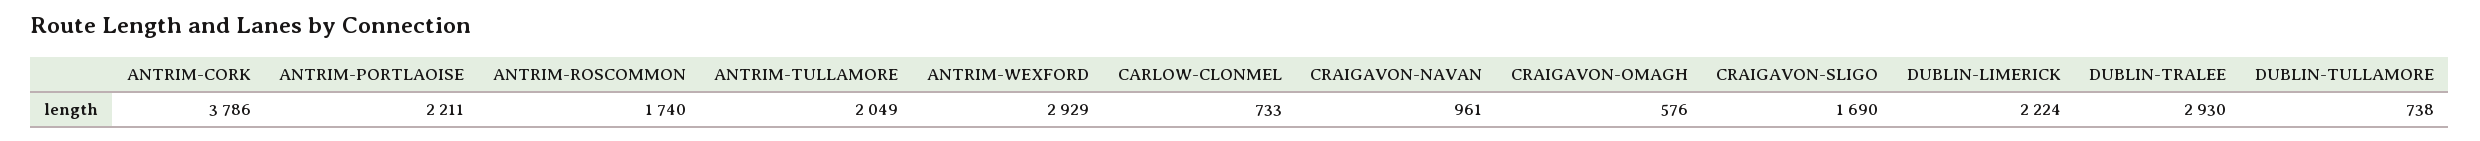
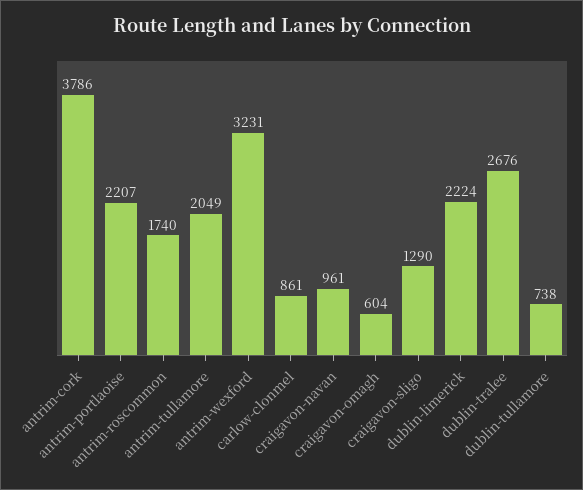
ANTRIM-PORTLAOISE: 2211 -> 2207
ANTRIM-WEXFORD: 2929 -> 3231
CARLOW-CLONMEL: 733 -> 861
CRAIGAVON-OMAGH: 576 -> 604
CRAIGAVON-SLIGO: 1690 -> 1290
DUBLIN-TRALEE: 2930 -> 2676

